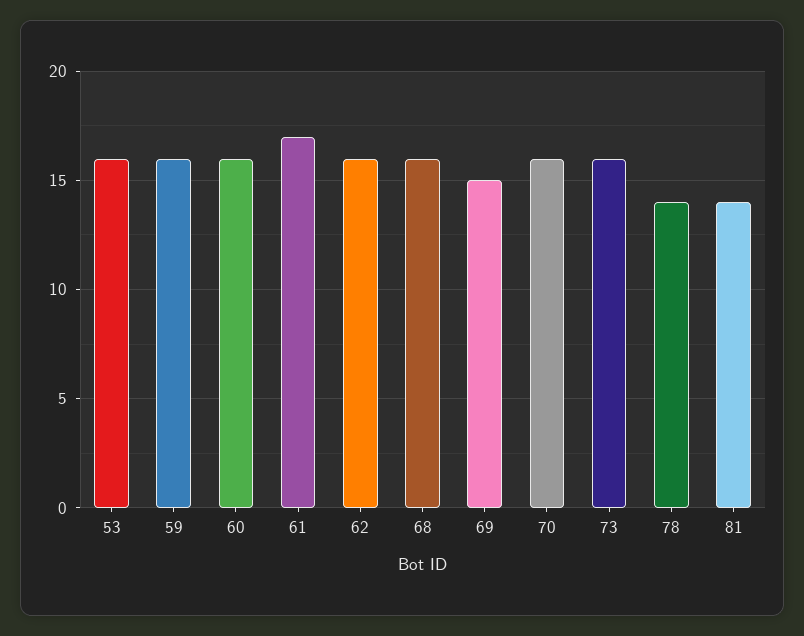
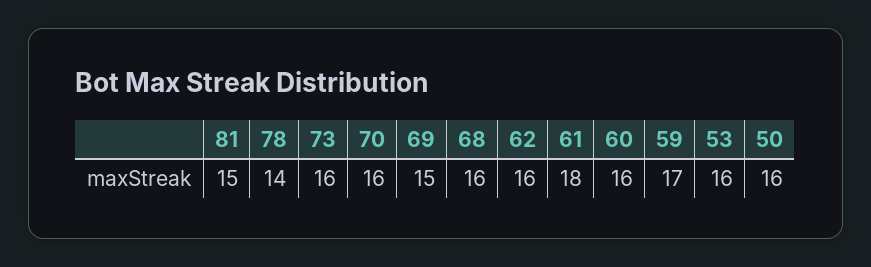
59: 16 -> 17
61: 17 -> 18
81: 14 -> 15
50: none -> 16

